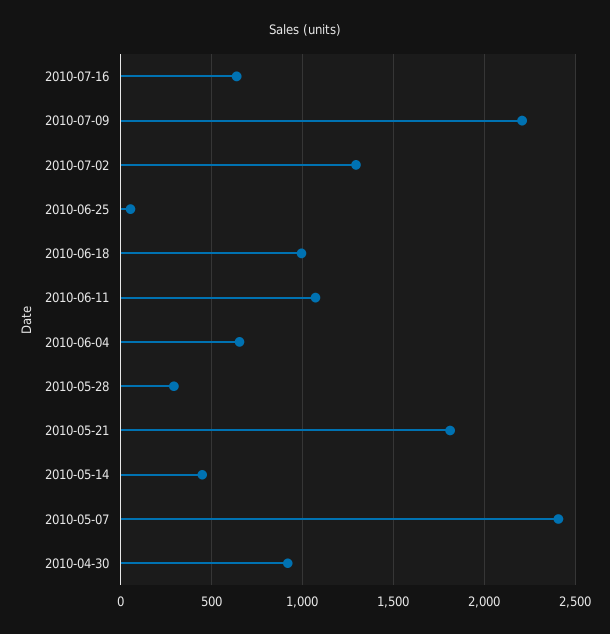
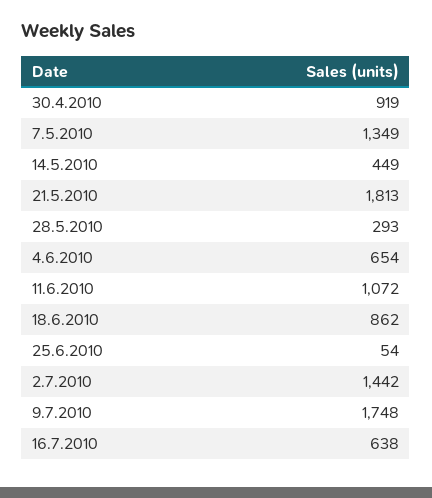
2010-07-09: 2200 -> 1748
2010-07-02: 1300 -> 1442
2010-06-18: 1000 -> 862
2010-05-07: 2400 -> 1349

